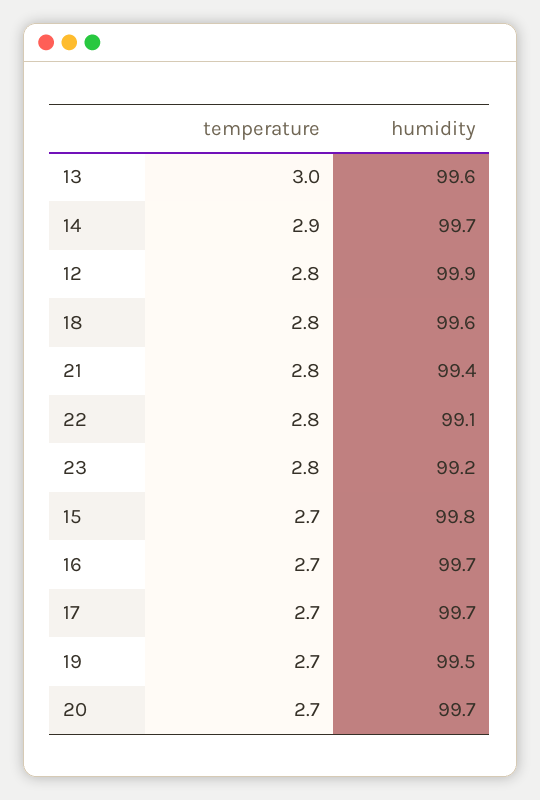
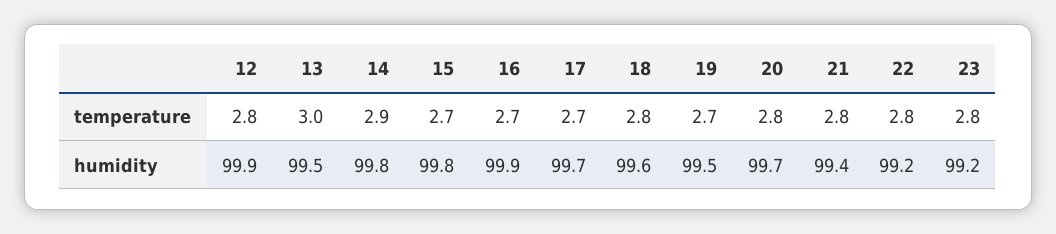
humidity, 13: 99.6 -> 99.5
humidity, 14: 99.7 -> 99.8
humidity, 22: 99.1 -> 99.2
humidity, 16: 99.7 -> 99.9
temperature, 20: 2.7 -> 2.8

